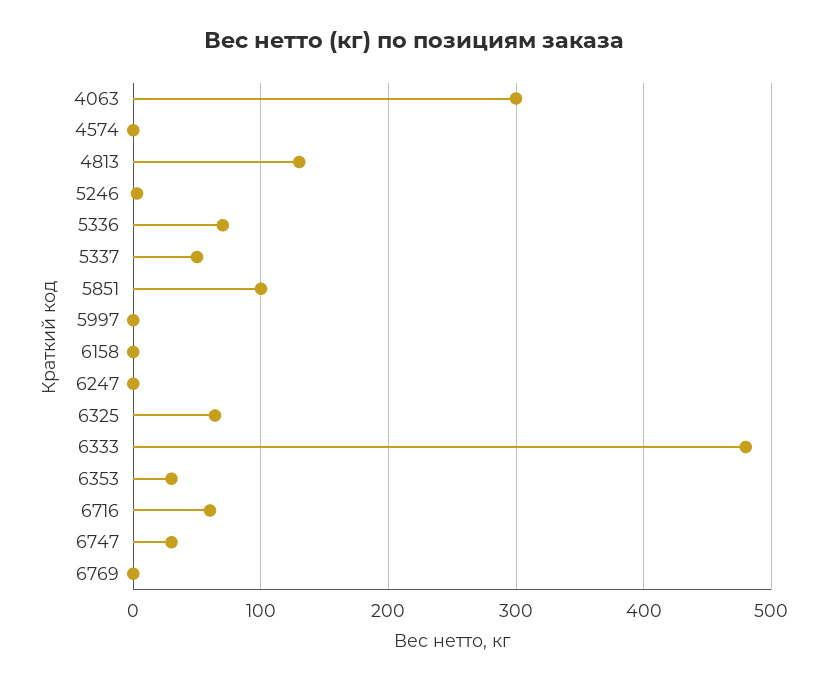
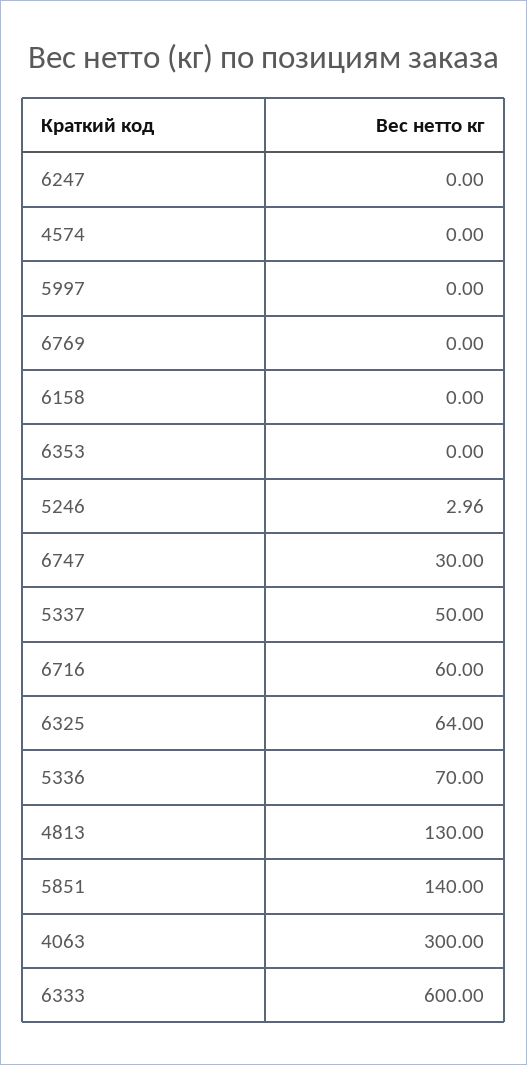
5851: 100 -> 140
6333: 480 -> 600
6353: 30 -> 0

